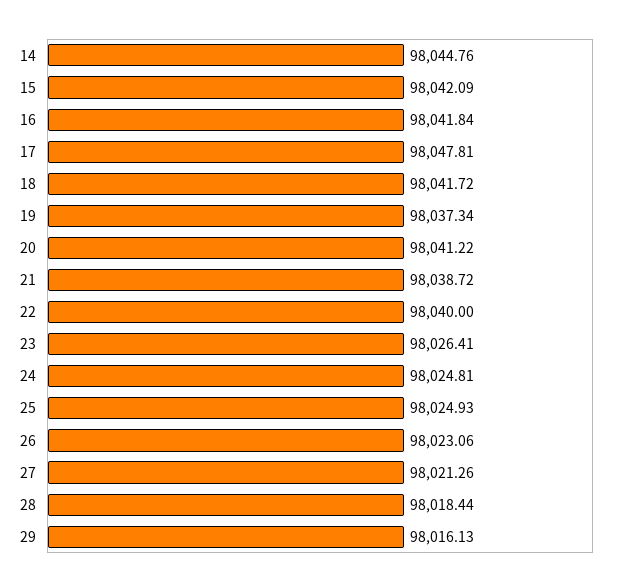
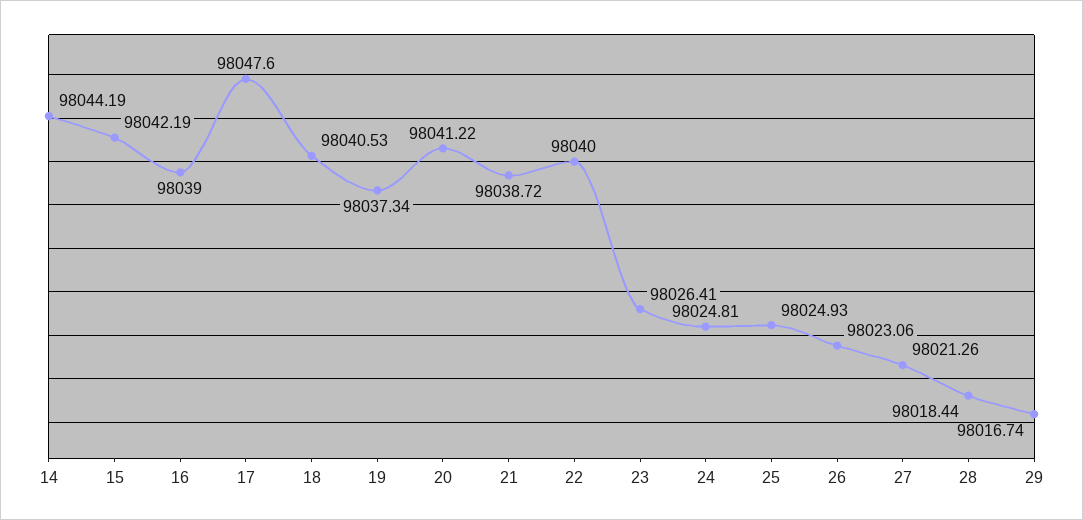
14: 98044.76 -> 98044.19
15: 98042.09 -> 98042.19
16: 98041.84 -> 98039
17: 98047.81 -> 98047.6
18: 98041.72 -> 98040.53
29: 98016.13 -> 98016.74

